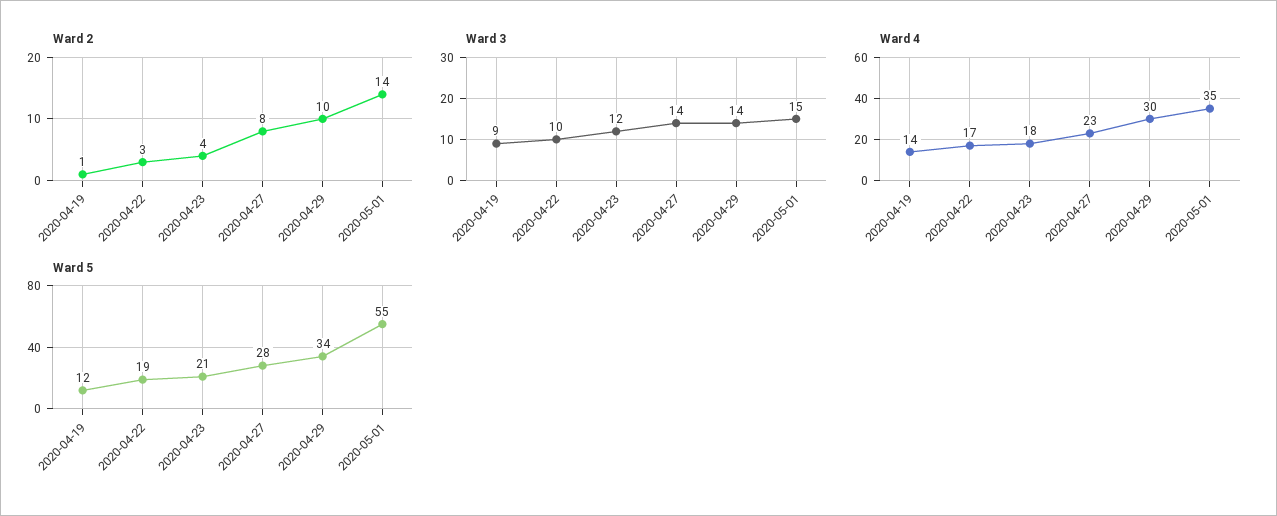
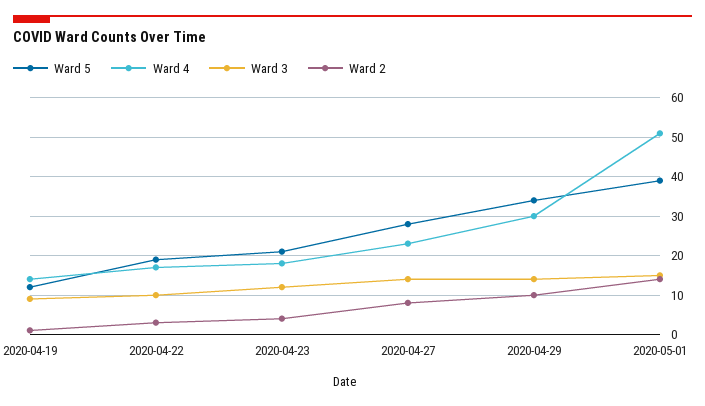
Ward 4, 2020-05-01: 35 -> 50
Ward 5, 2020-05-01: 55 -> 40

